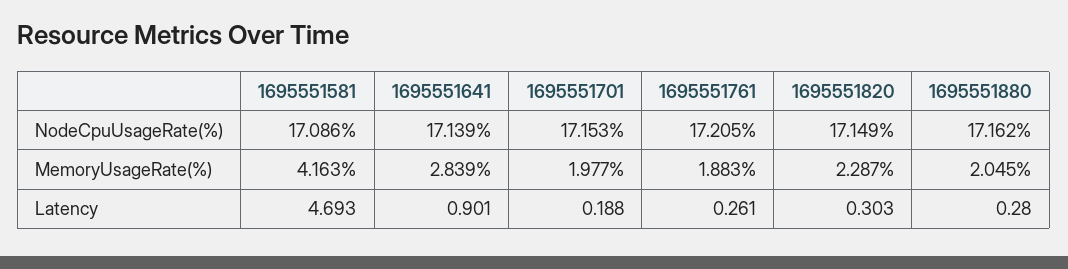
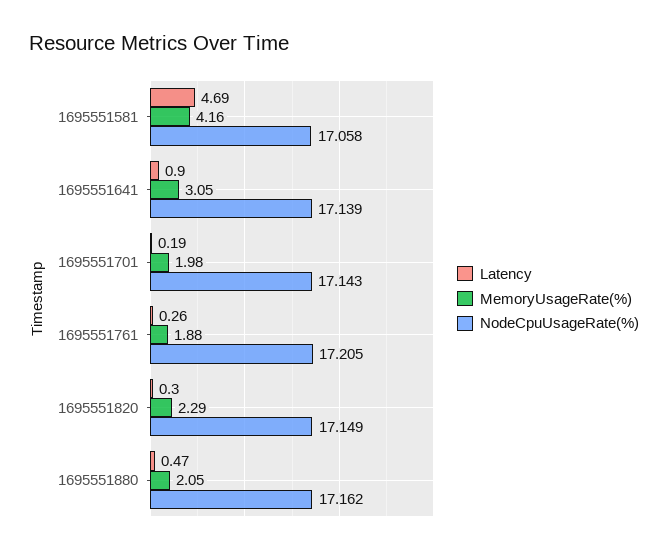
NodeCpuUsageRate(%), 1695551581: 17.086 -> 17.058
NodeCpuUsageRate(%), 1695551701: 17.153 -> 17.143
MemoryUsageRate(%), 1695551641: 2.839 -> 3.05
Latency, 1695551880: 0.28 -> 0.47

